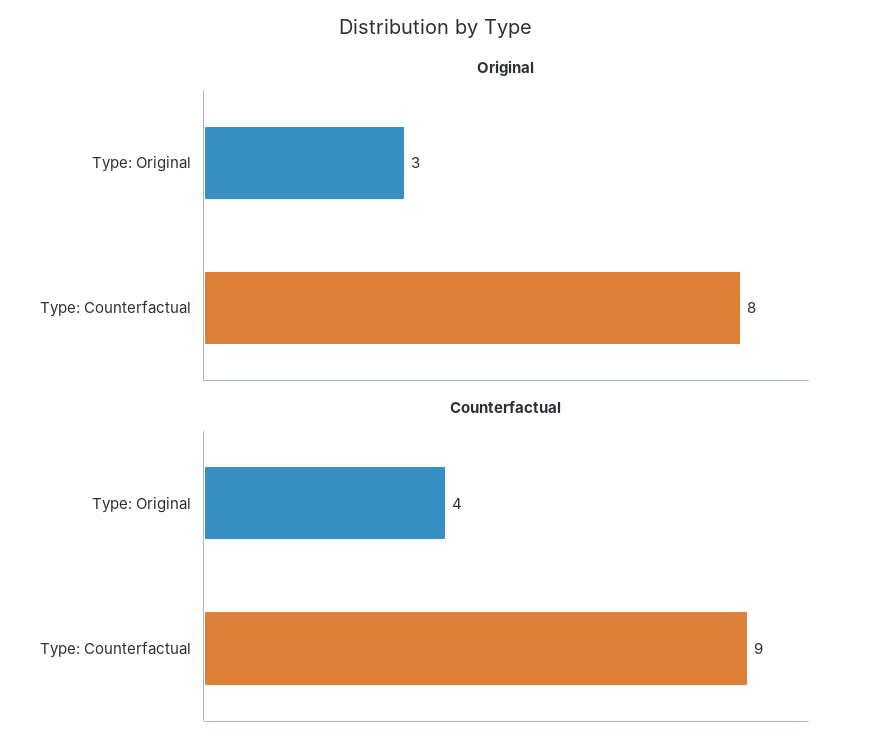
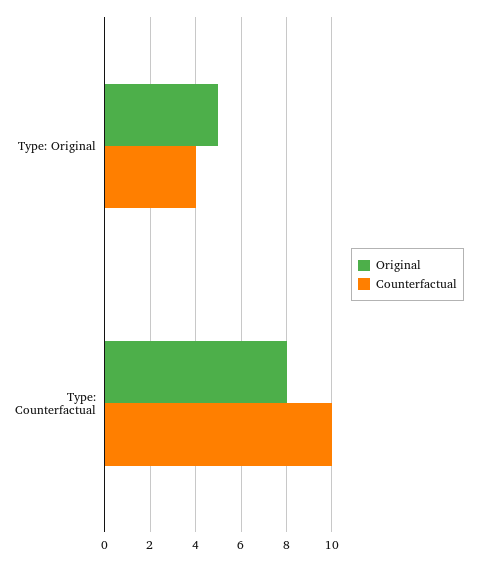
Original, Type: Original: 3 -> 5
Counterfactual, Type: Counterfactual: 9 -> 10

